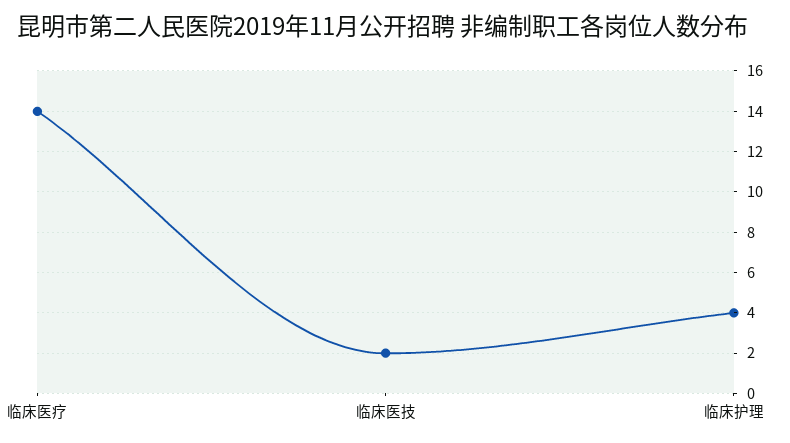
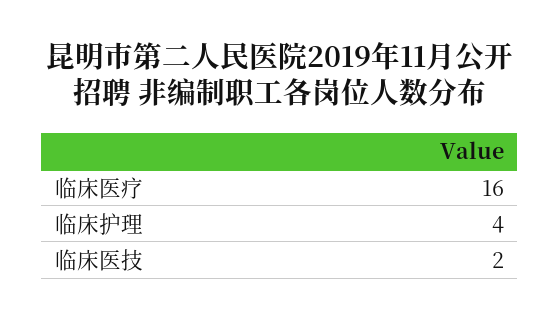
临床医疗: 14 -> 16

